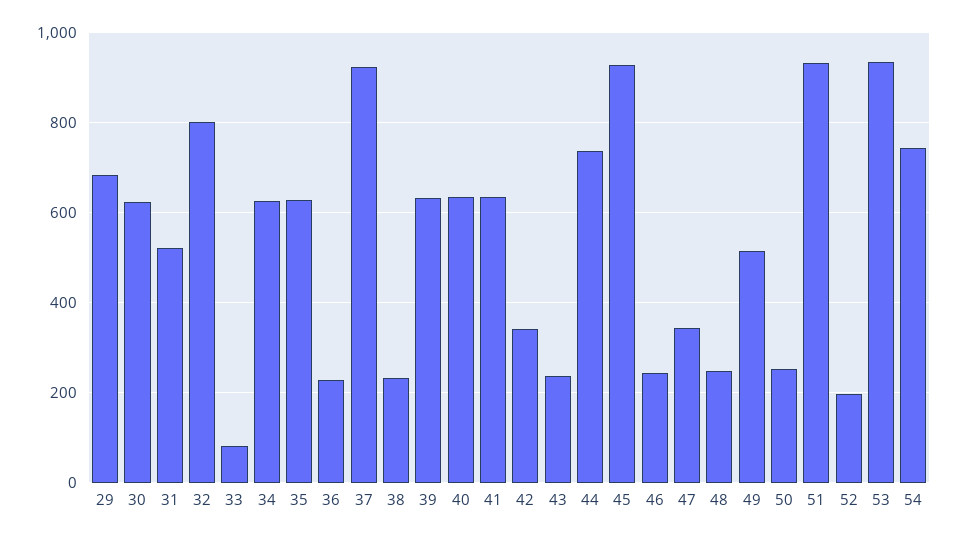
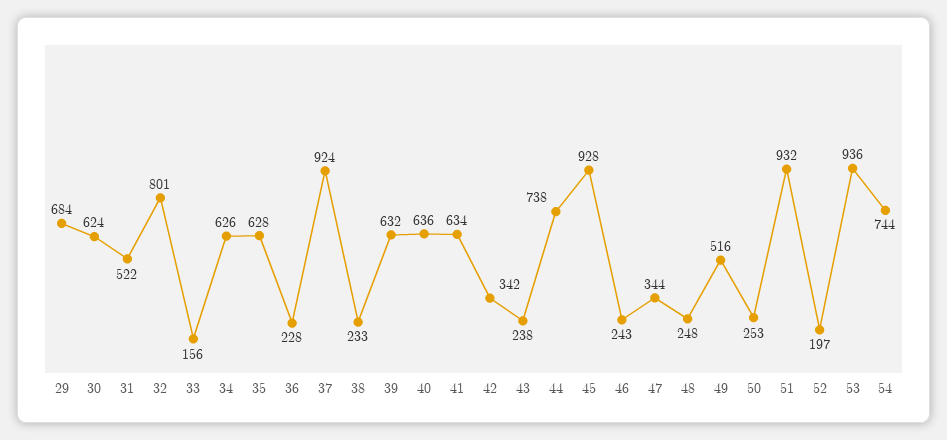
33: 80 -> 156

